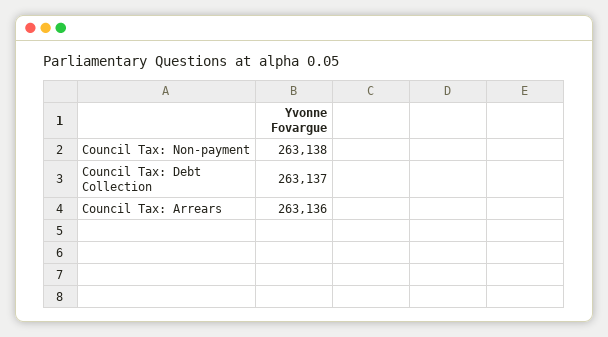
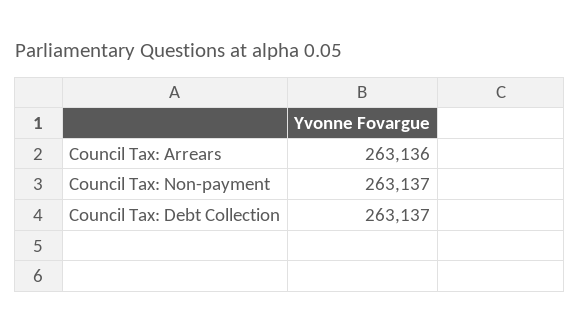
Council Tax: Non-payment: 263138 -> 263137

